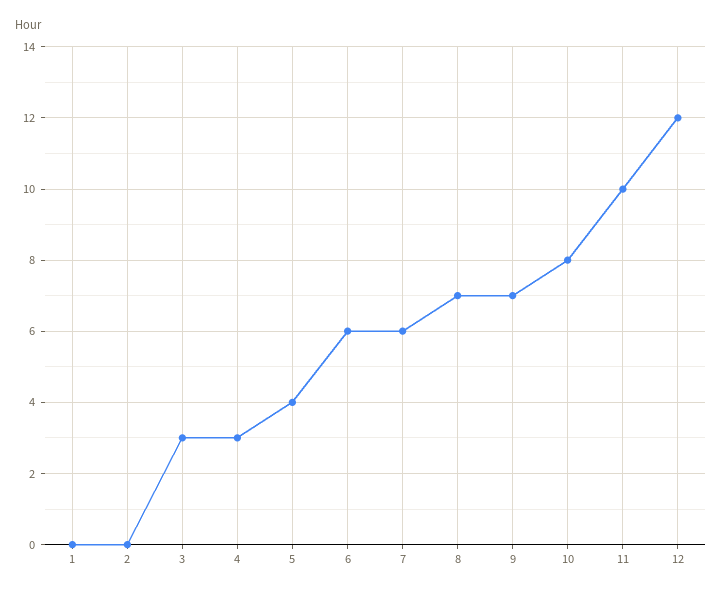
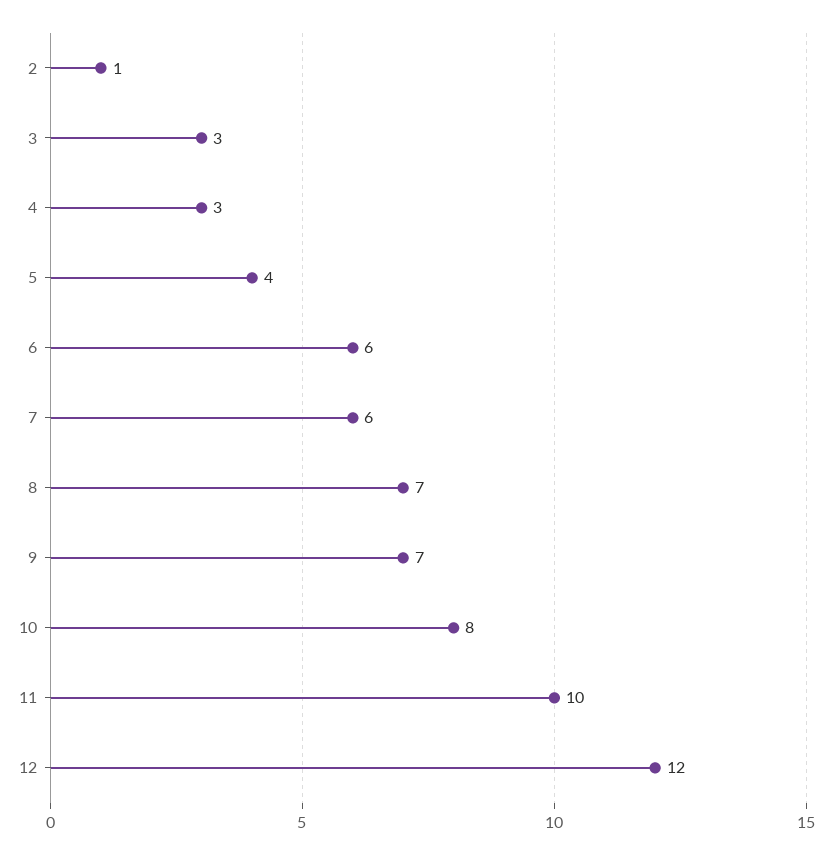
1: 0 -> none
2: 0 -> 1

